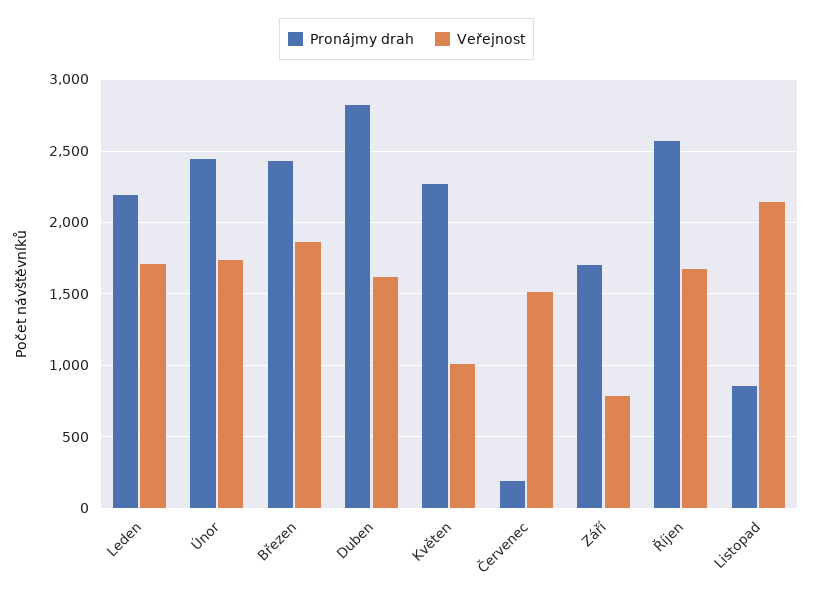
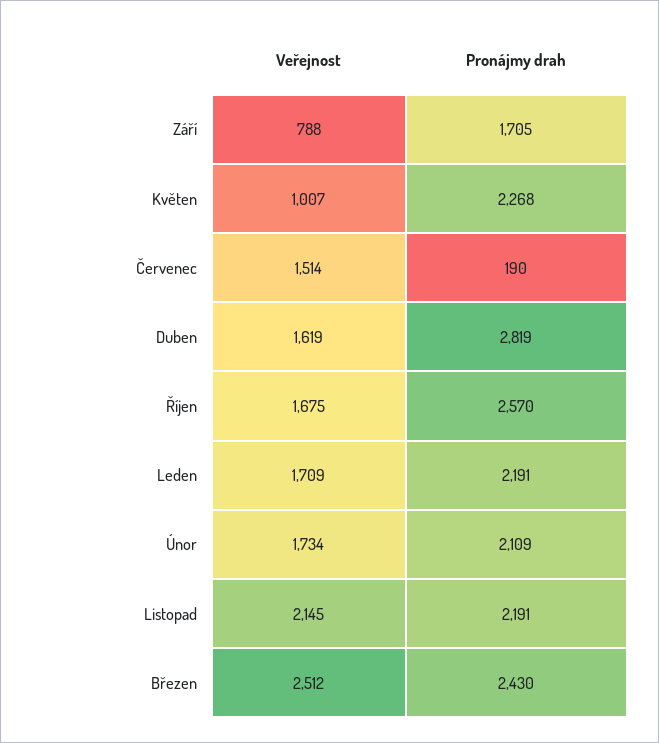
Pronájmy drah, Únor: 2450 -> 2109
Veřejnost, Březen: 1850 -> 2512
Pronájmy drah, Listopad: 850 -> 2191

